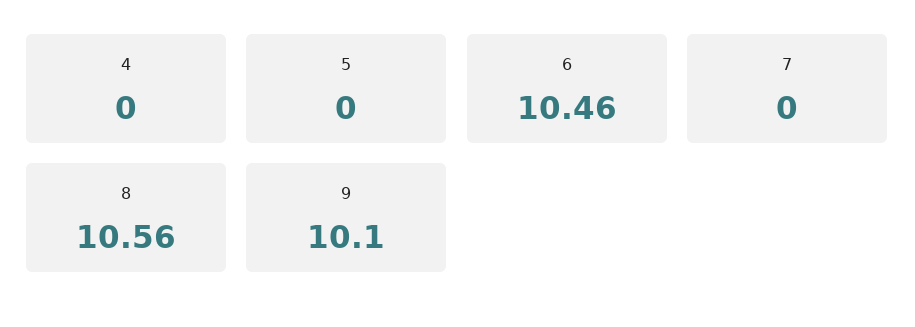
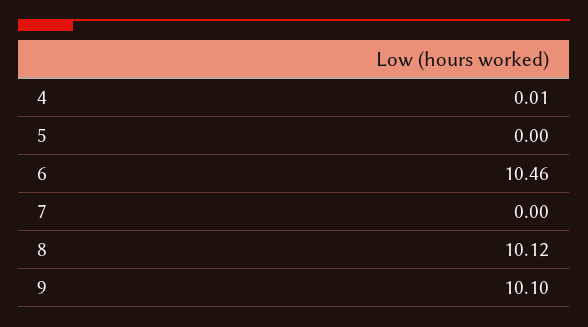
4: 0 -> 0.01
8: 10.56 -> 10.12

